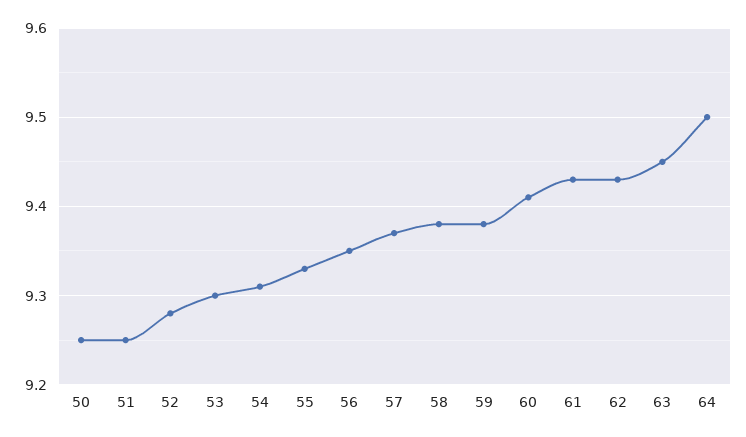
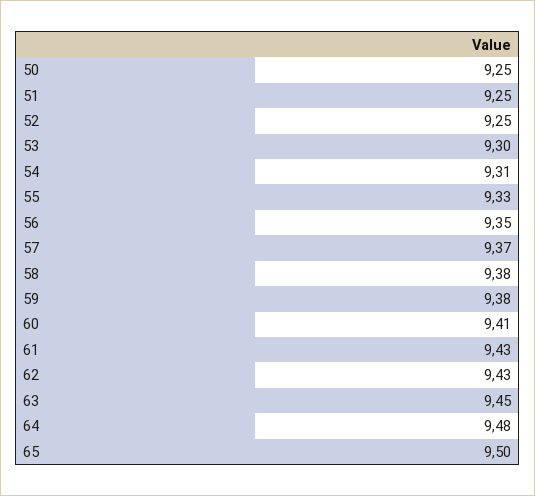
52: 9.28 -> 9.25
64: 9.5 -> 9.48
65: none -> 9.5

